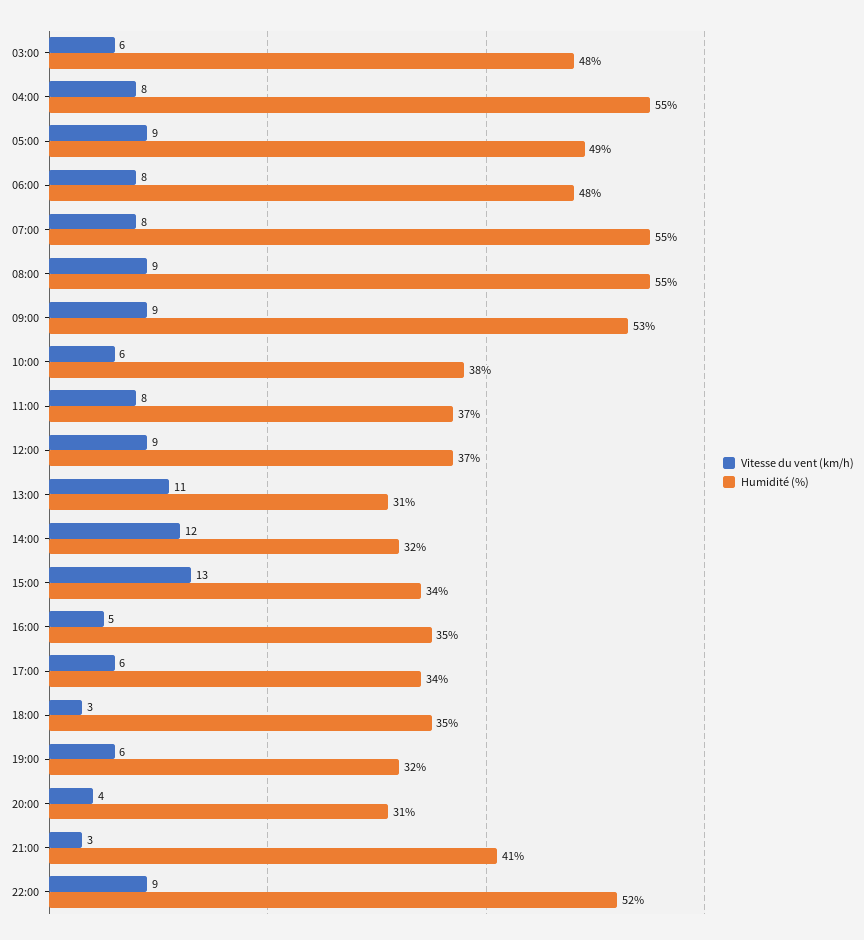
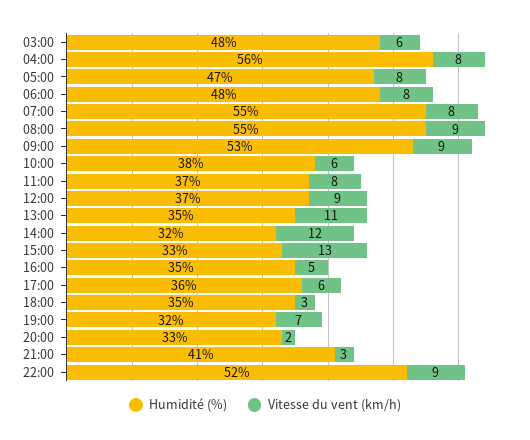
Humidité (%), 04:00: 55 -> 56
Vitesse du vent (km/h), 05:00: 9 -> 8
Humidité (%), 05:00: 49 -> 47
Humidité (%), 13:00: 31 -> 35
Humidité (%), 15:00: 34 -> 33
Humidité (%), 17:00: 34 -> 36
Vitesse du vent (km/h), 19:00: 6 -> 7
Vitesse du vent (km/h), 20:00: 4 -> 2
Humidité (%), 20:00: 31 -> 33

